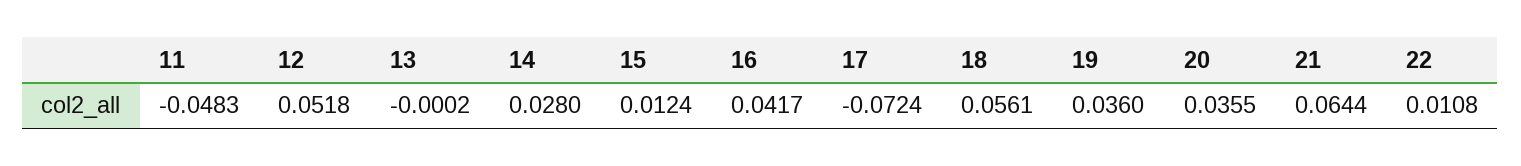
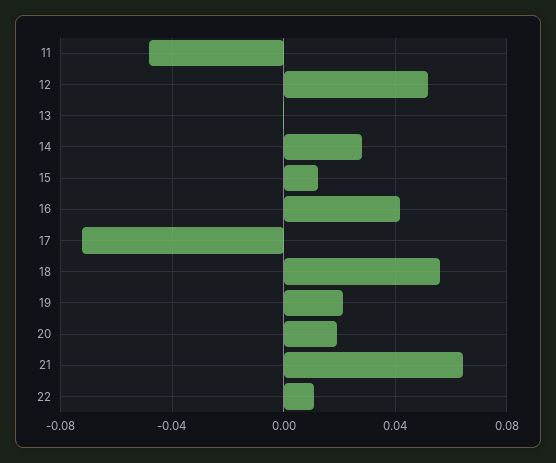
19: 0.036 -> 0.02
20: 0.0355 -> 0.02

